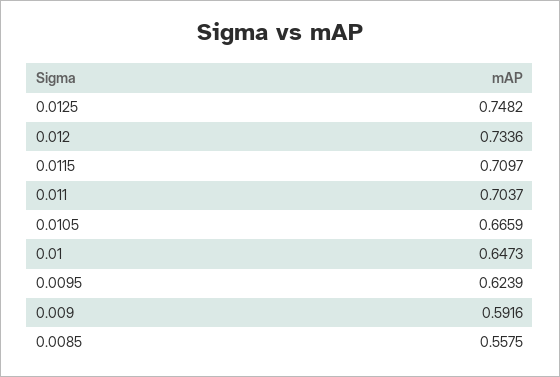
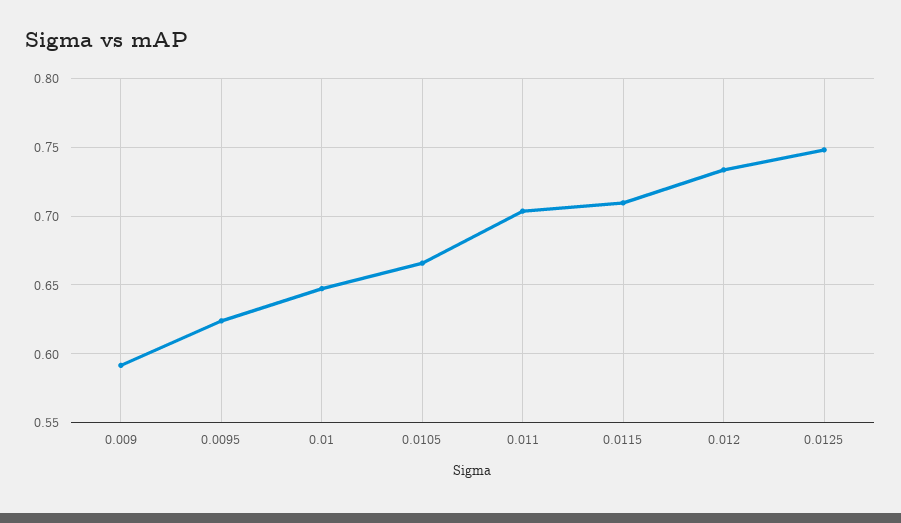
0.0085: 0.5575 -> none

